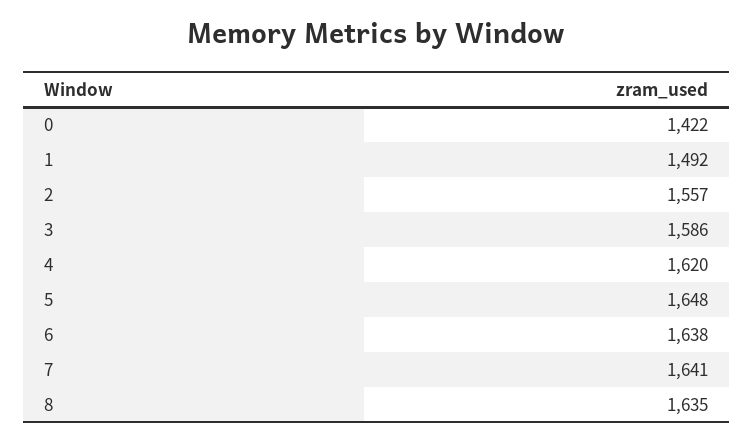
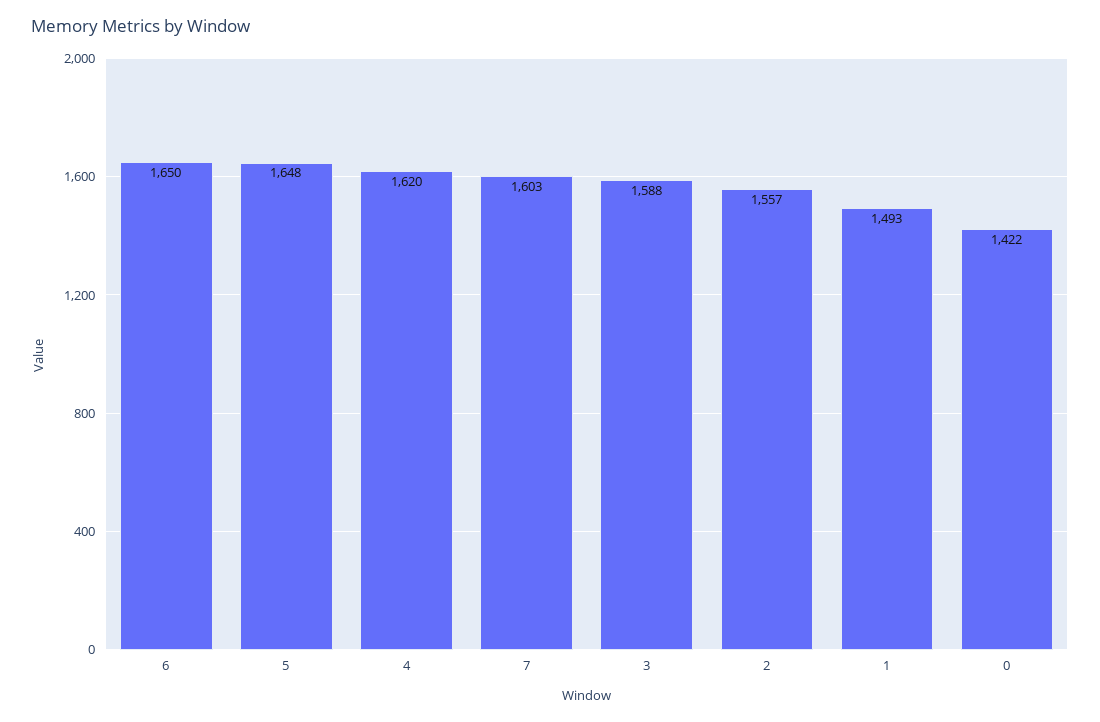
1: 1492 -> 1493
3: 1586 -> 1588
6: 1638 -> 1650
7: 1641 -> 1603
8: 1635 -> none

